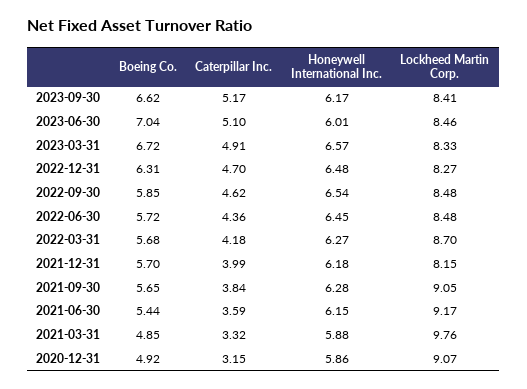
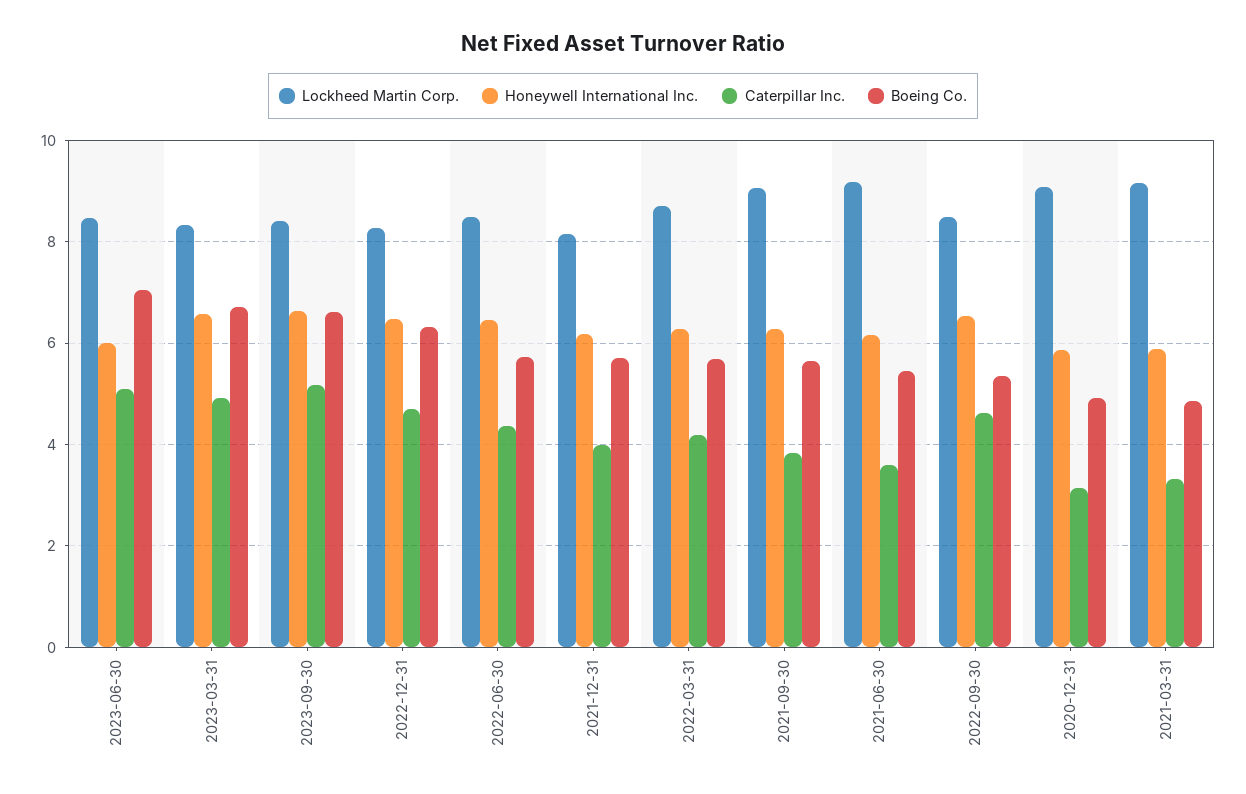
Honeywell International Inc., 2023-09-30: 6.17 -> 6.6
Boeing Co., 2022-09-30: 5.85 -> 5.4
Lockheed Martin Corp., 2021-03-31: 9.76 -> 9.2

